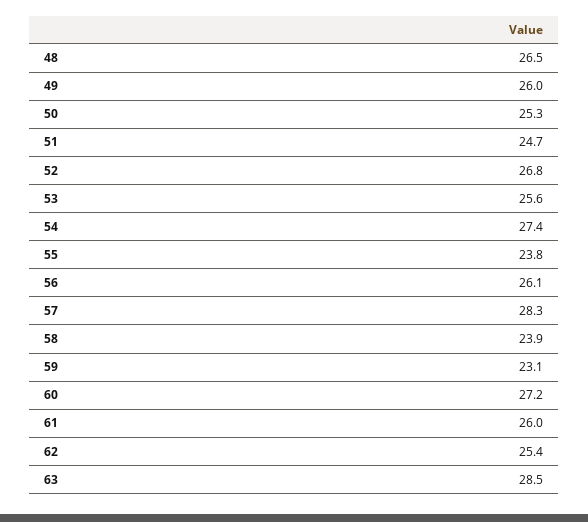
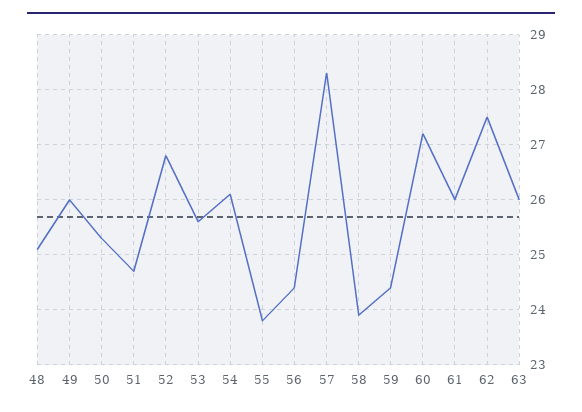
48: 26.5 -> 25
54: 27.4 -> 26
56: 26.1 -> 24.5
59: 23.1 -> 24.5
62: 25.4 -> 27.5
63: 28.5 -> 26

